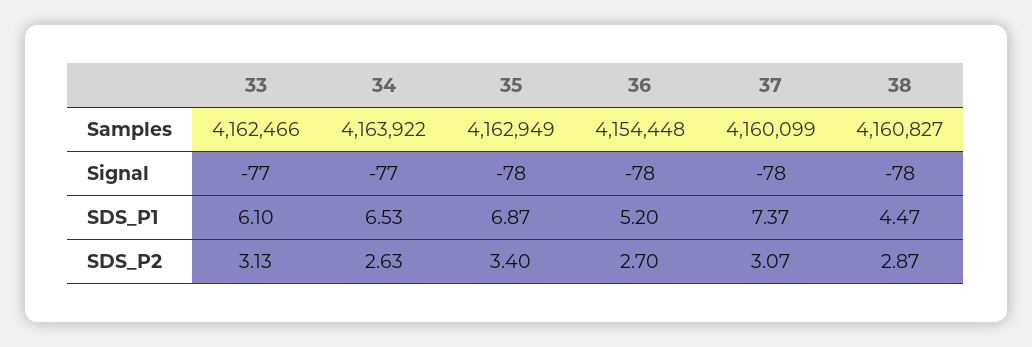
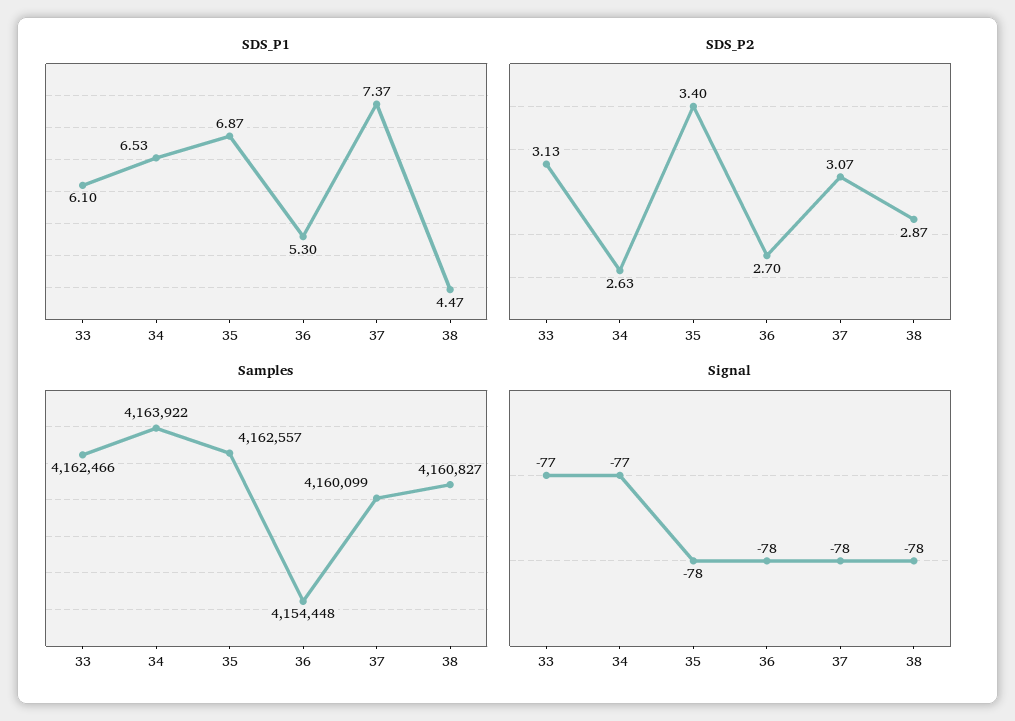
Samples, 35: 4162949 -> 4162557
SDS_P1, 36: 5.2 -> 5.3

